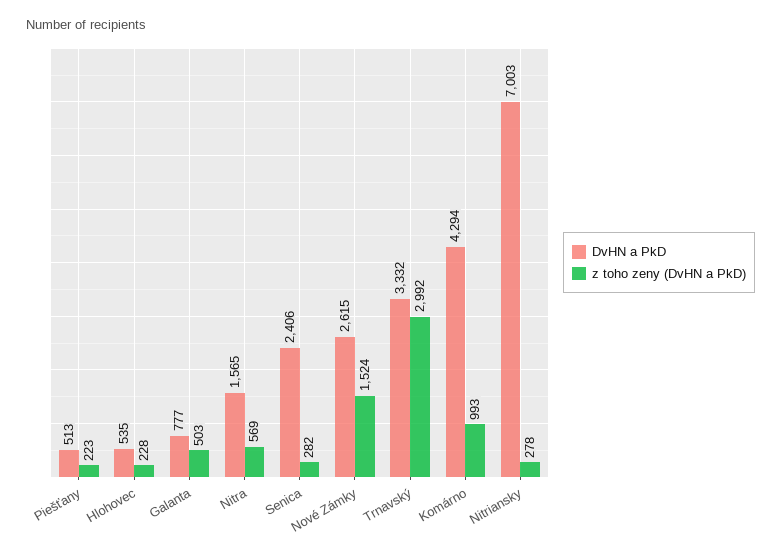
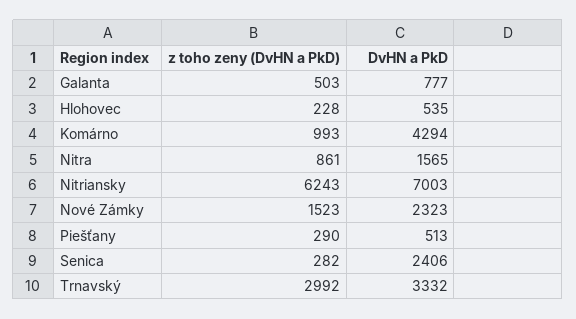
z toho zeny (DvHN a PkD), Piešťany: 223 -> 290
z toho zeny (DvHN a PkD), Nitra: 569 -> 861
DvHN a PkD, Nové Zámky: 2615 -> 2323
z toho zeny (DvHN a PkD), Nové Zámky: 1524 -> 1523
z toho zeny (DvHN a PkD), Nitriansky: 278 -> 6243

